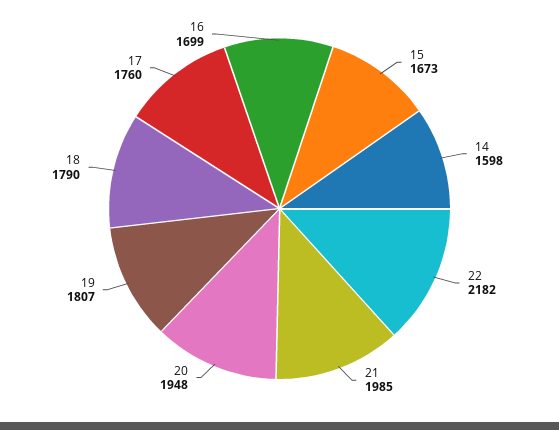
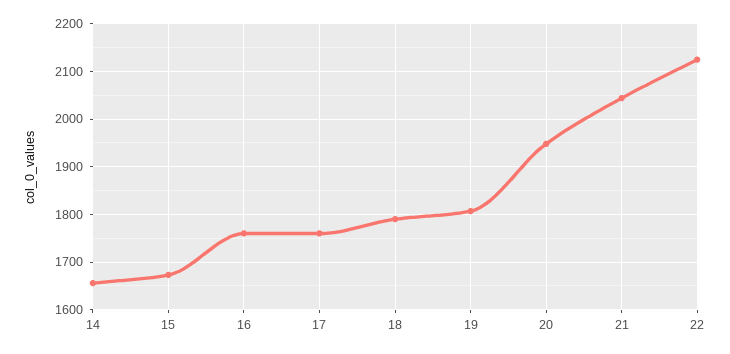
14: 1598 -> 1660
22: 2182 -> 2120
21: 1985 -> 2040
16: 1699 -> 1760

